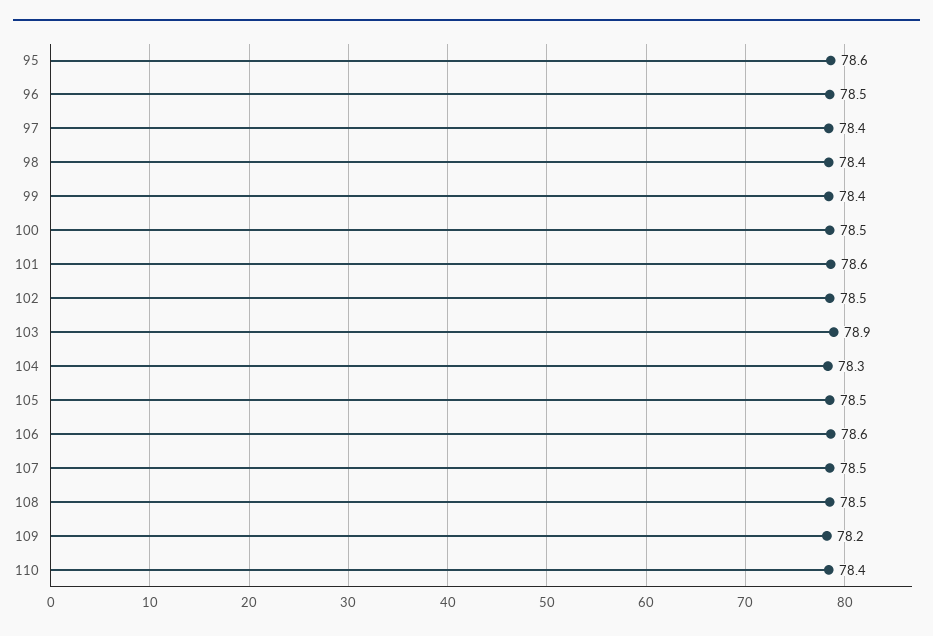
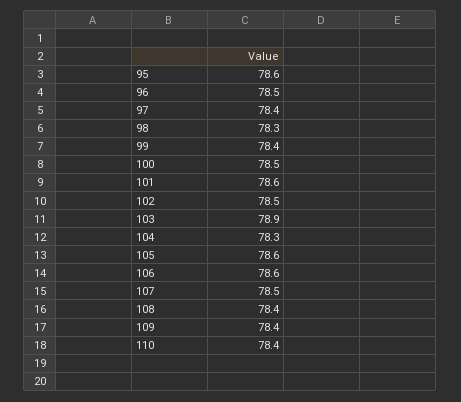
98: 78.4 -> 78.3
105: 78.5 -> 78.6
108: 78.5 -> 78.4
109: 78.2 -> 78.4

